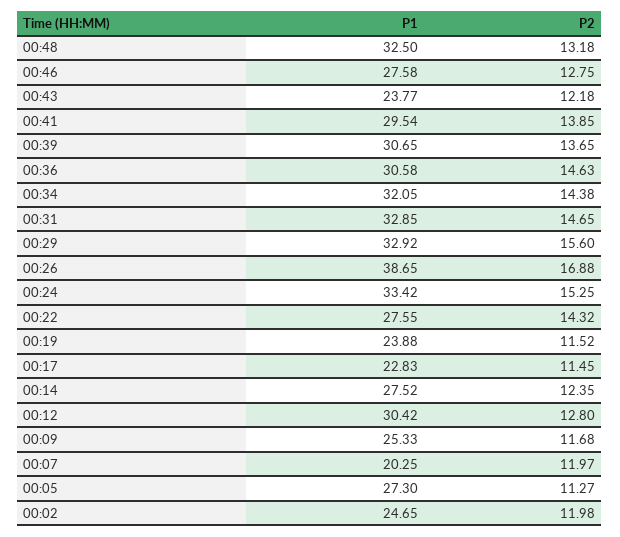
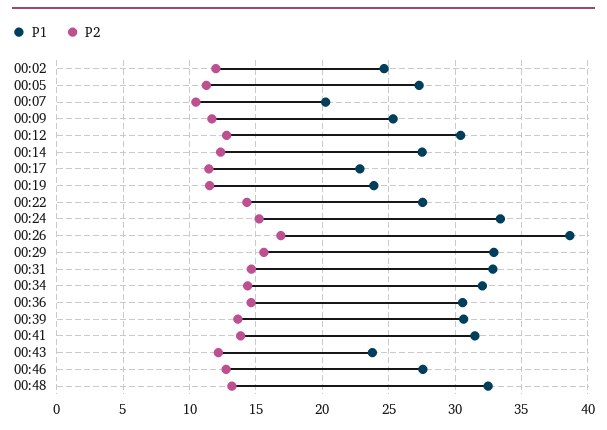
P1, 00:41: 29.54 -> 31.5
P2, 00:07: 11.97 -> 10.5

